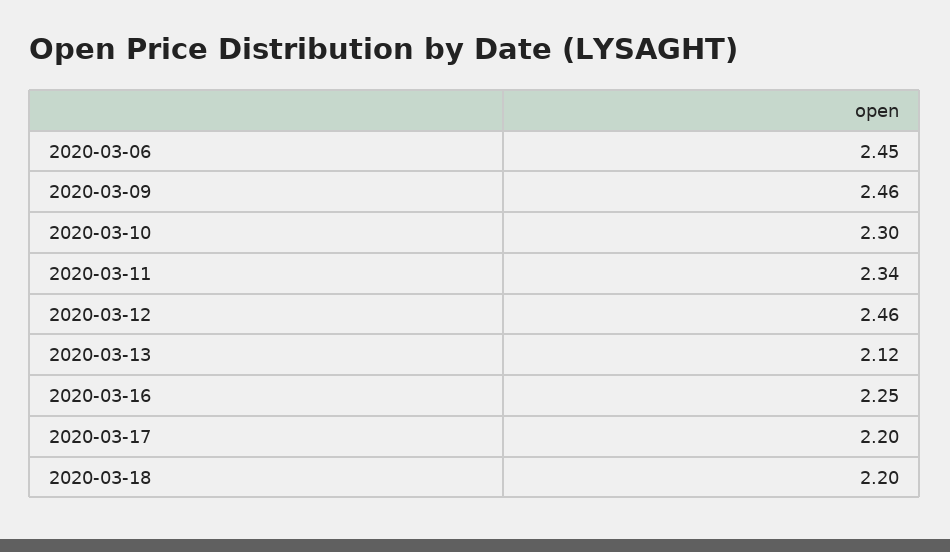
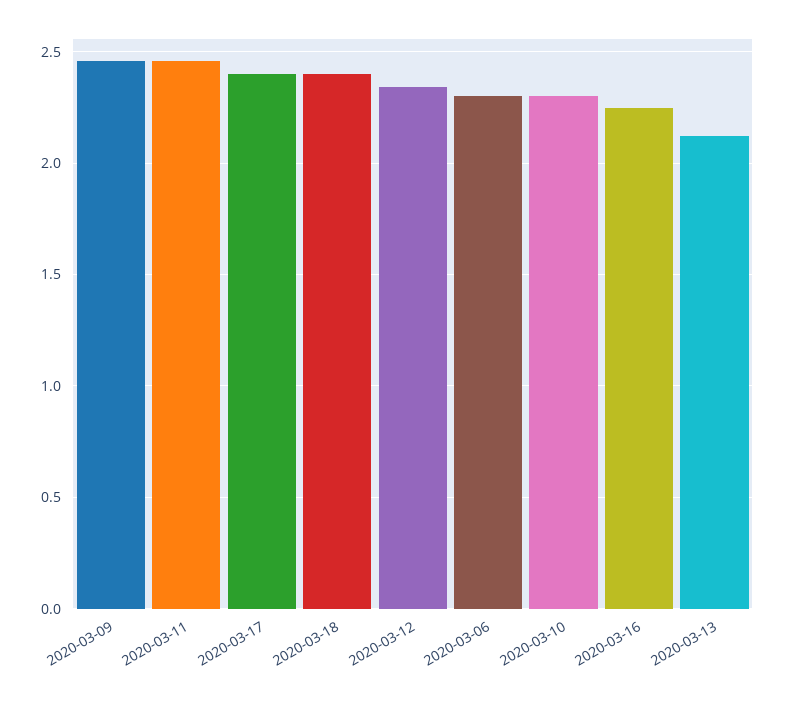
2020-03-06: 2.45 -> 2.3
2020-03-11: 2.34 -> 2.45
2020-03-12: 2.46 -> 2.35
2020-03-17: 2.2 -> 2.4
2020-03-18: 2.2 -> 2.4

